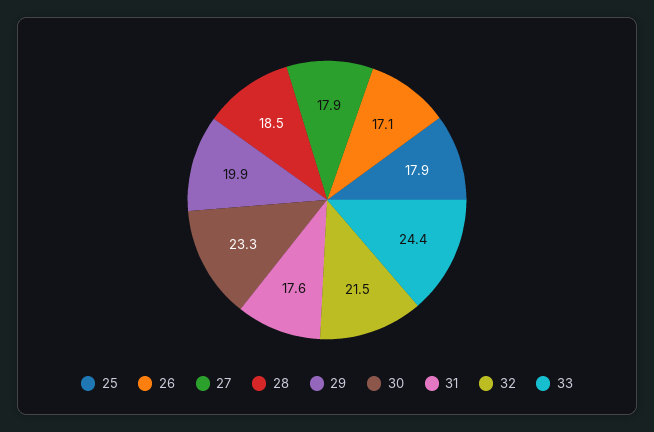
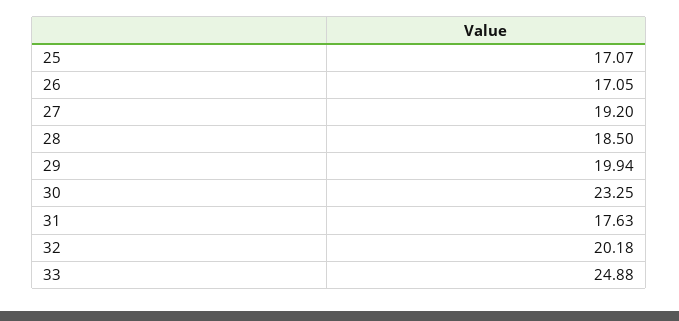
25: 17.9 -> 17.07
27: 17.9 -> 19.2
32: 21.5 -> 20.18
33: 24.4 -> 24.88

